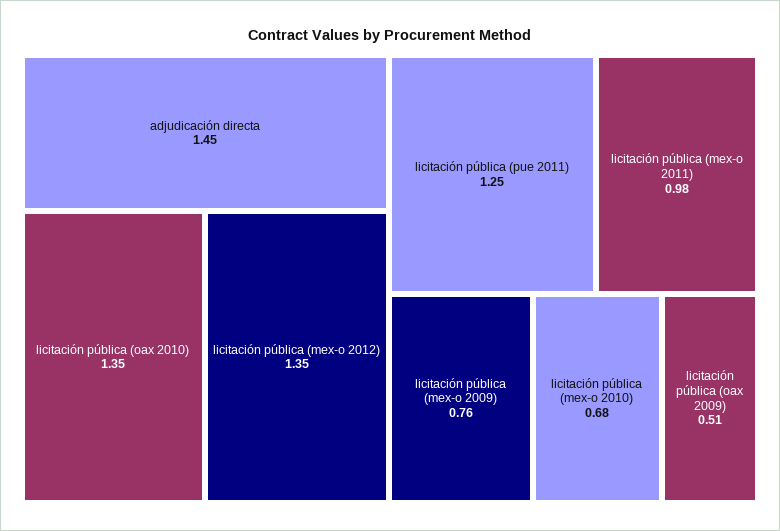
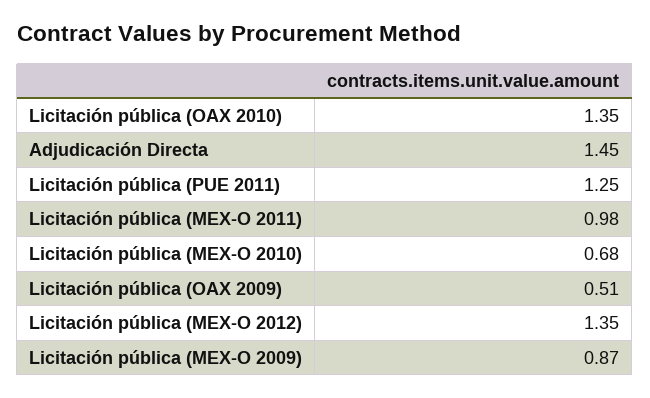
licitación pública (mex-o 2009): 0.76 -> 0.87

